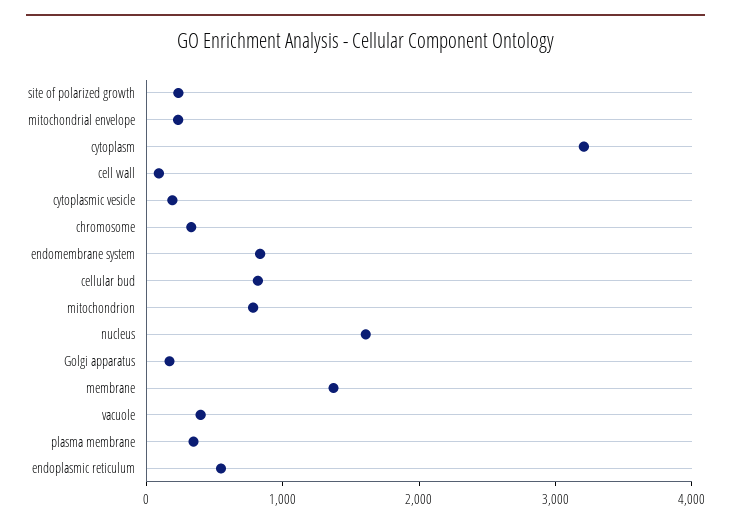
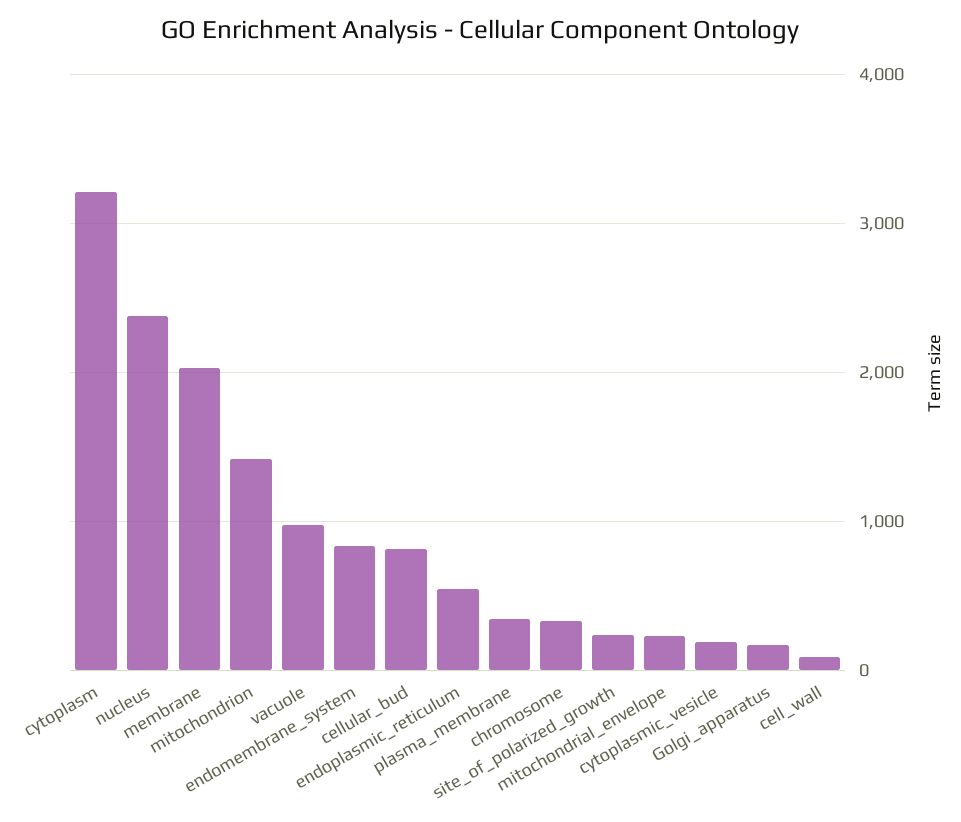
mitochondrion: 800 -> 1400
nucleus: 1600 -> 2400
membrane: 1400 -> 2000
vacuole: 400 -> 1000

